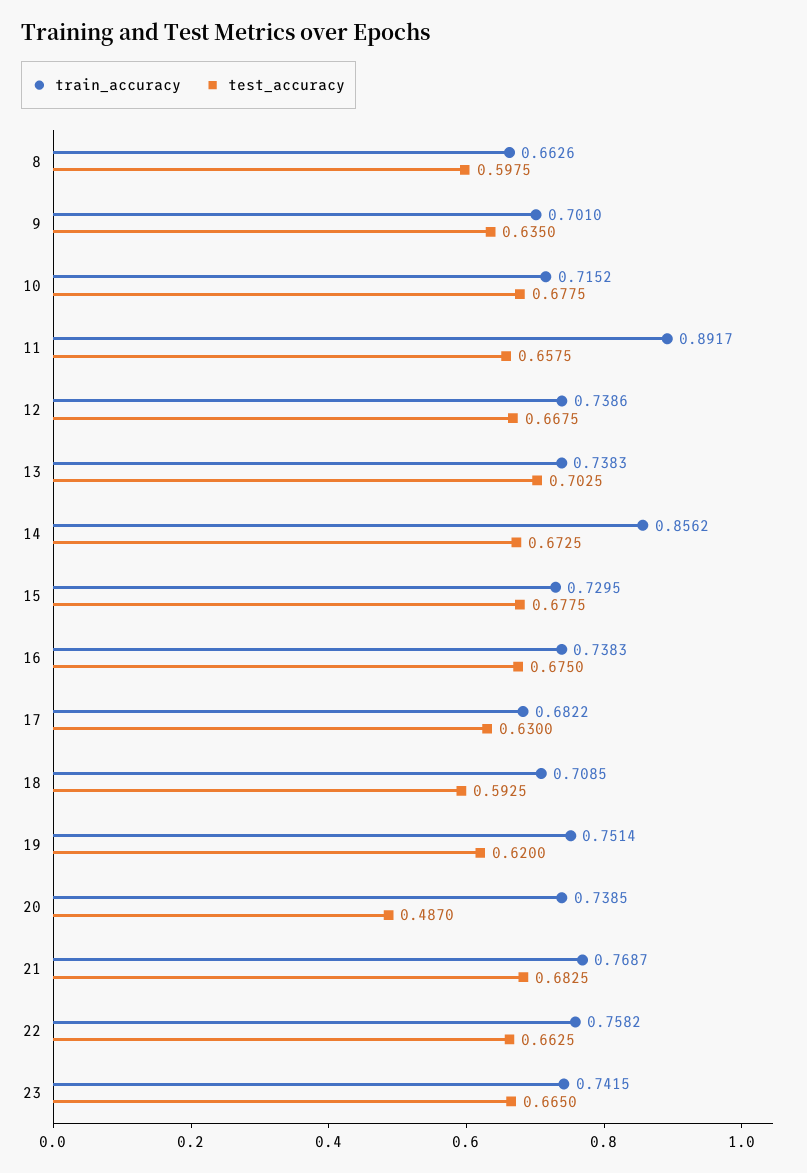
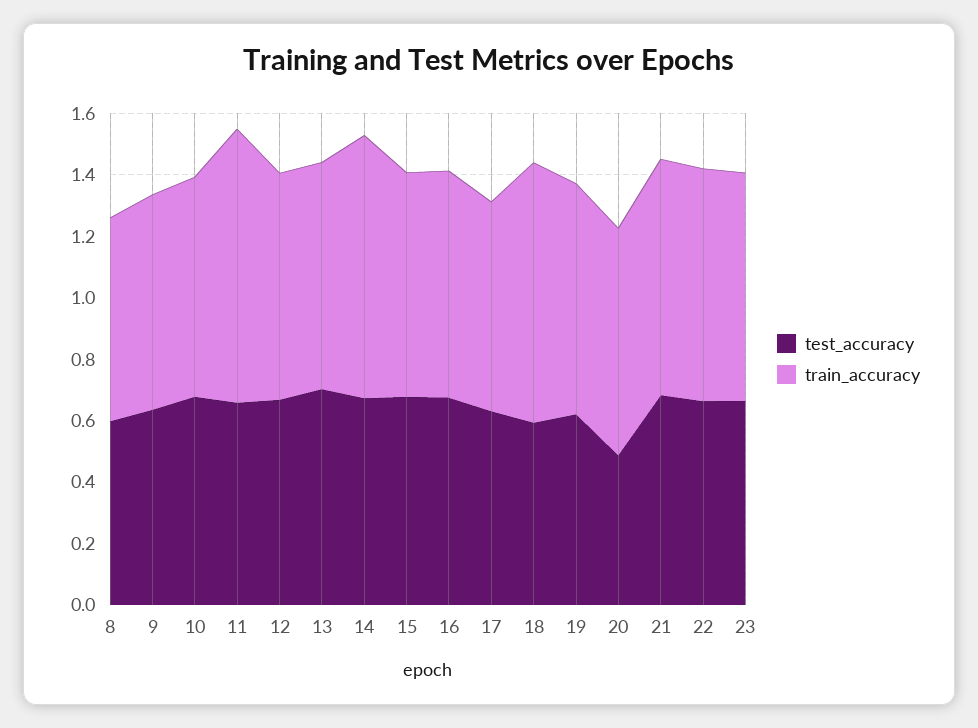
train_accuracy, 18: 0.7085 -> 0.85

